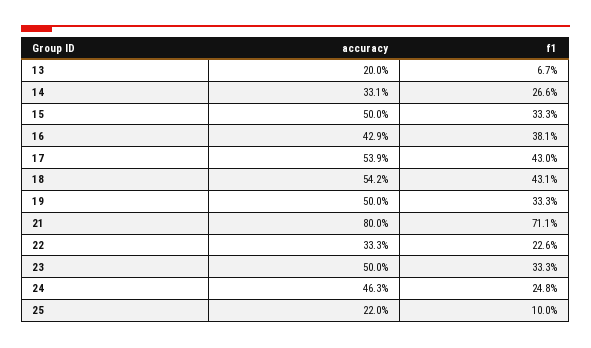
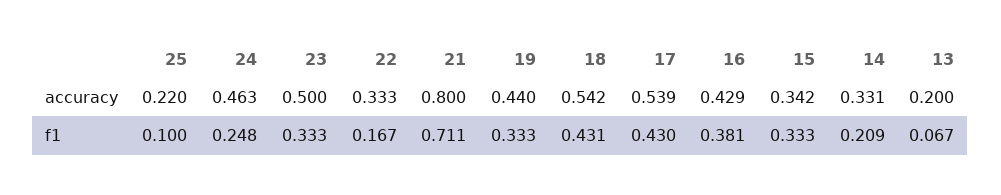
f1, 14: 0.266 -> 0.209
accuracy, 15: 0.5 -> 0.342
accuracy, 19: 0.5 -> 0.44
f1, 22: 0.226 -> 0.167

